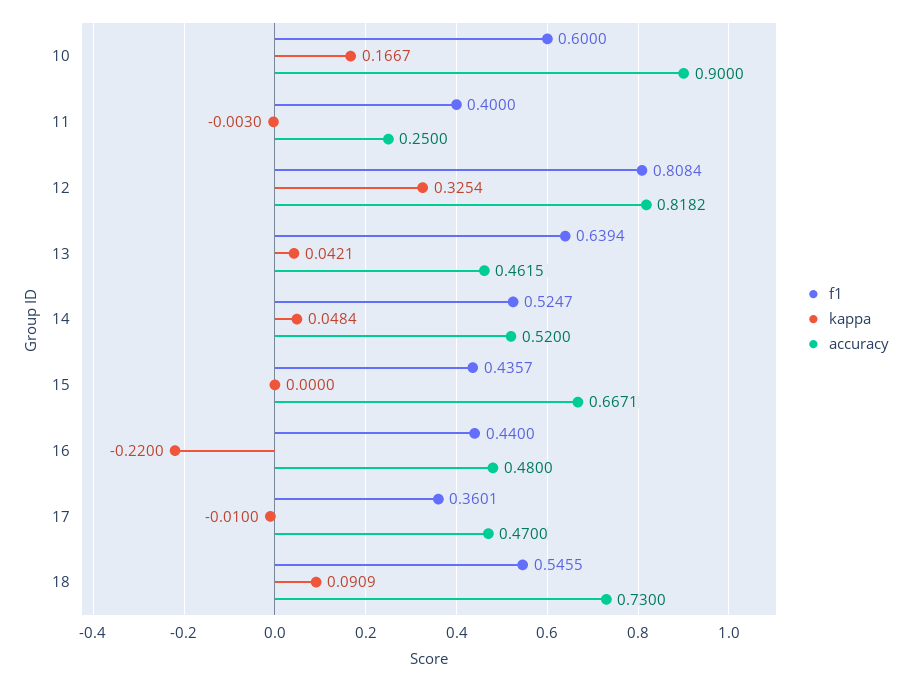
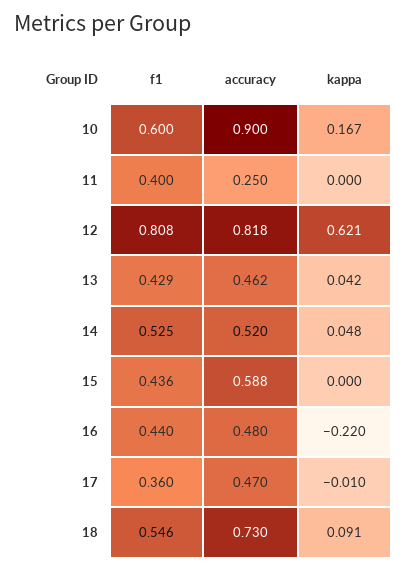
kappa, 11: -0.003 -> 0
kappa, 12: 0.3254 -> 0.621
f1, 13: 0.6394 -> 0.429
accuracy, 15: 0.6671 -> 0.588

